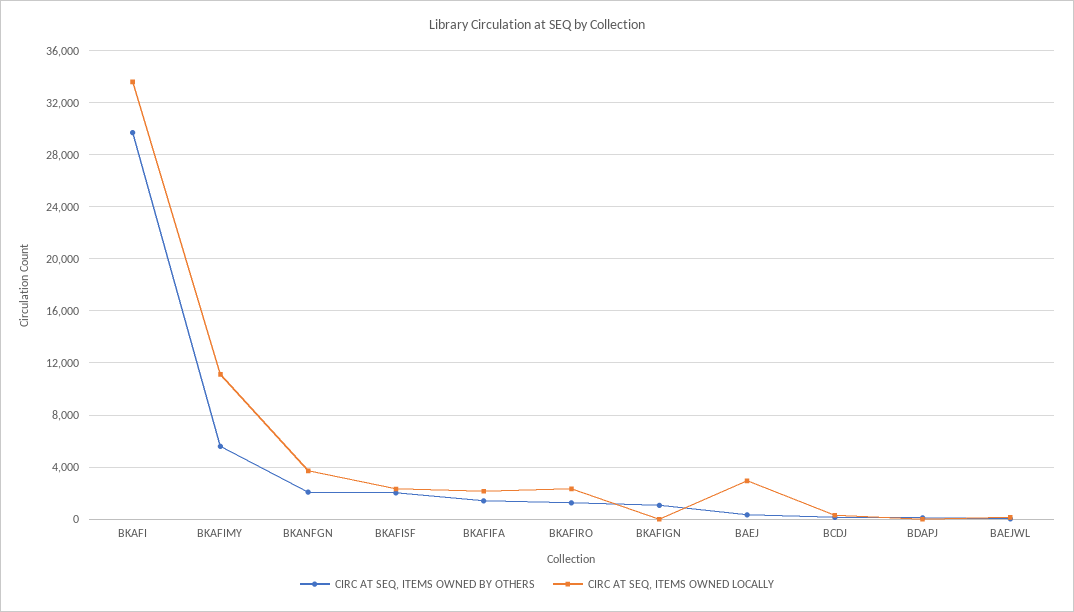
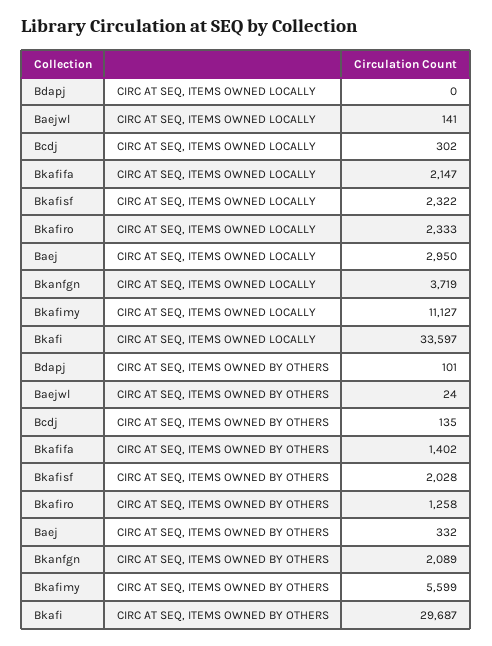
CIRC AT SEQ, ITEMS OWNED BY OTHERS, BKAFIGN: 1000 -> none
CIRC AT SEQ, ITEMS OWNED LOCALLY, BKAFIGN: 0 -> none

